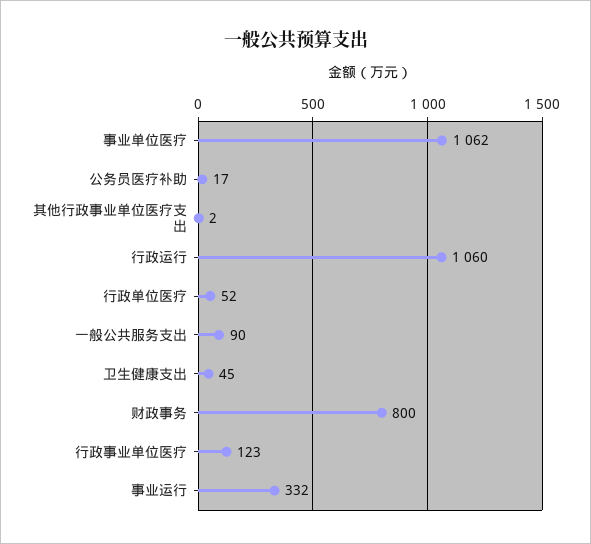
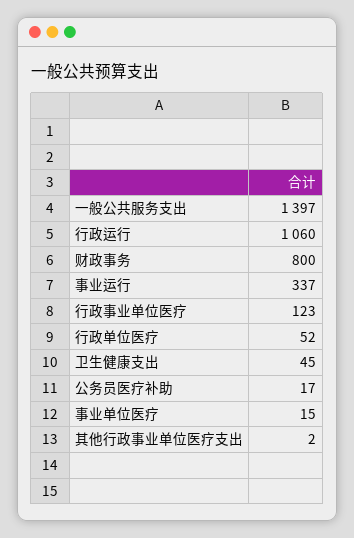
事业单位医疗: 1062 -> 15
一般公共服务支出: 90 -> 1397
事业运行: 332 -> 337

